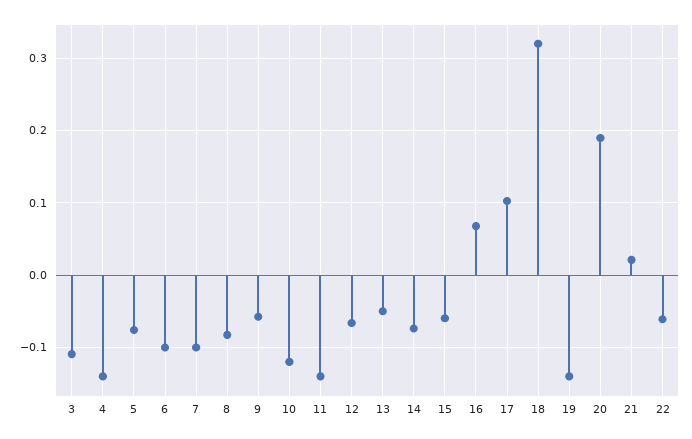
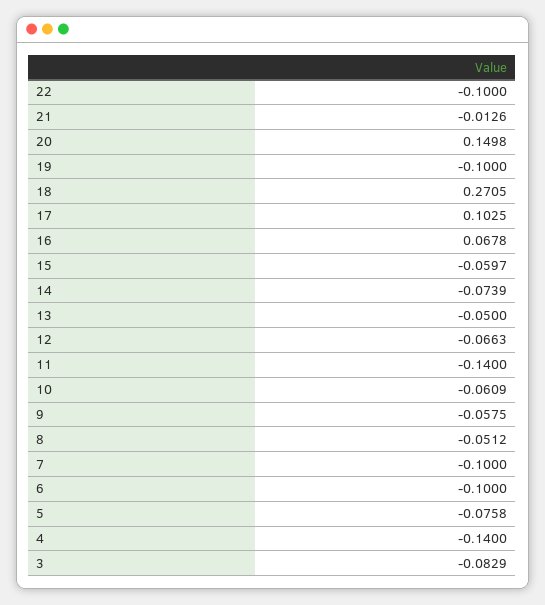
3: -0.11 -> -0.0829
8: -0.08 -> -0.0512
10: -0.12 -> -0.0609
18: 0.32 -> 0.2705
19: -0.14 -> -0.1
20: 0.19 -> 0.1498
21: 0.02 -> -0.0126
22: -0.06 -> -0.1

